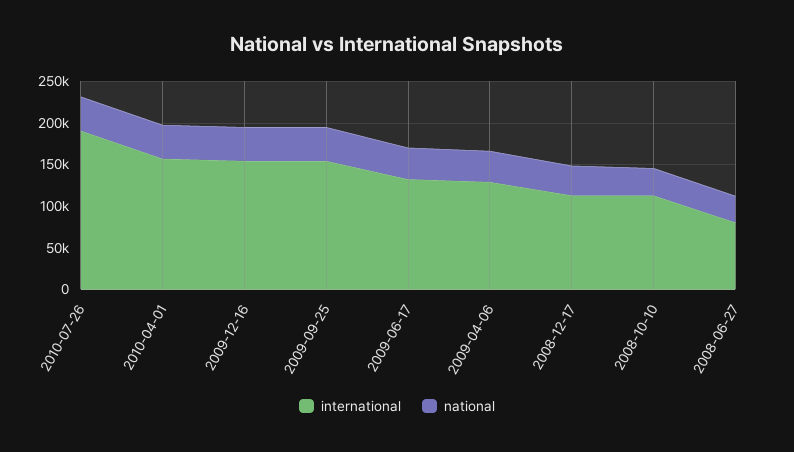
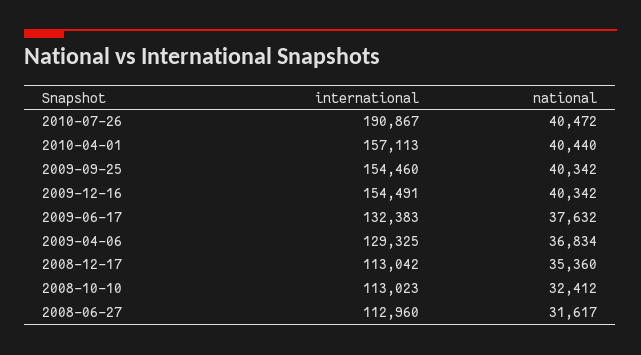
international, 2008-06-27: 80000 -> 112960

